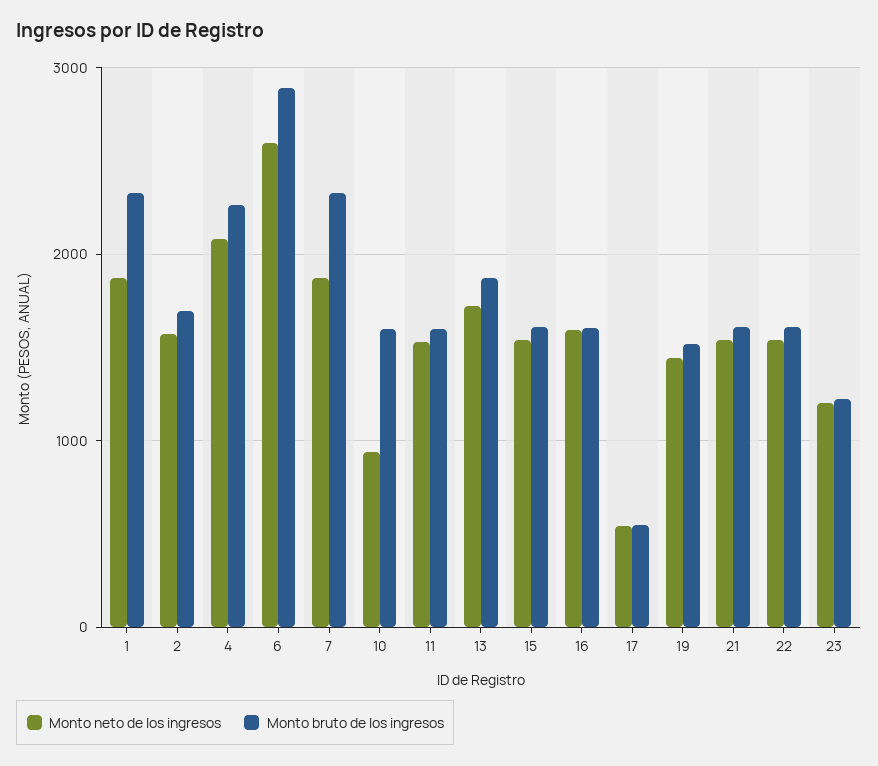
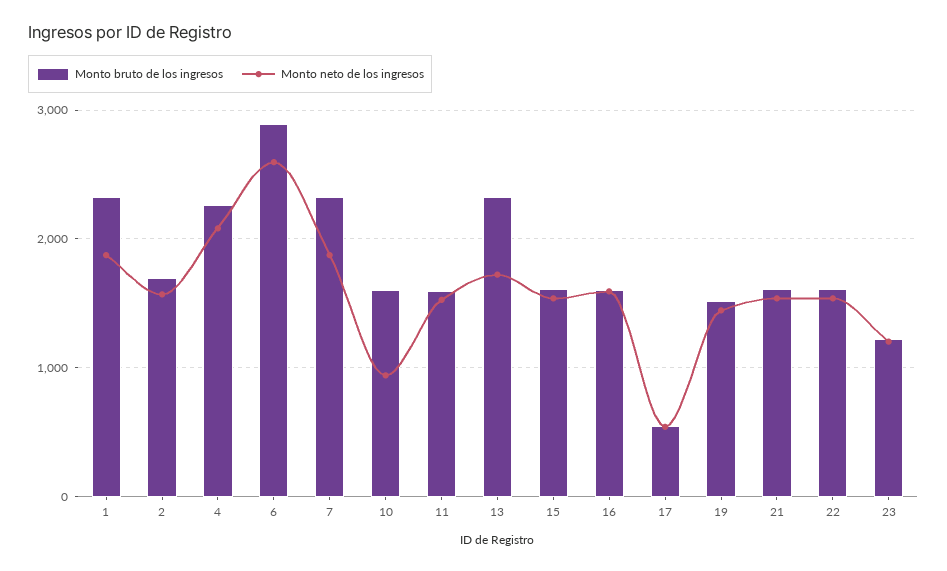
Monto bruto de los ingresos, 13: 1900 -> 2300

